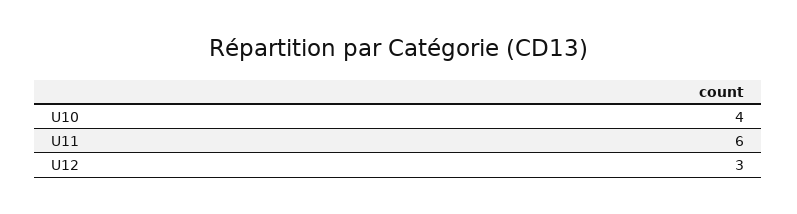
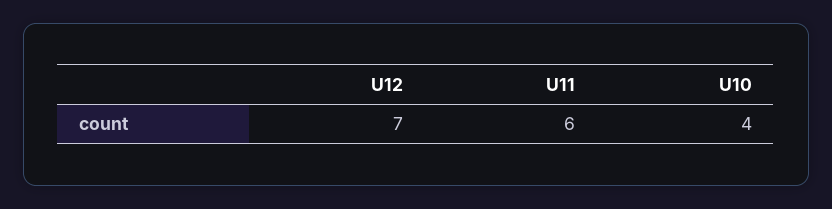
U12: 3 -> 7

